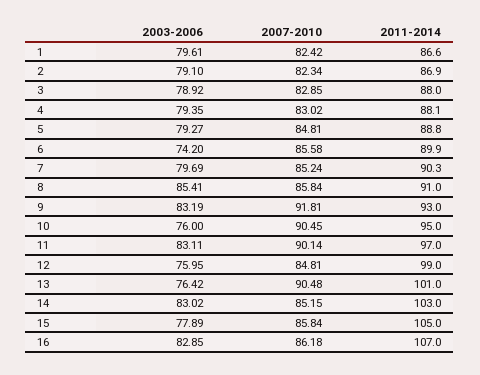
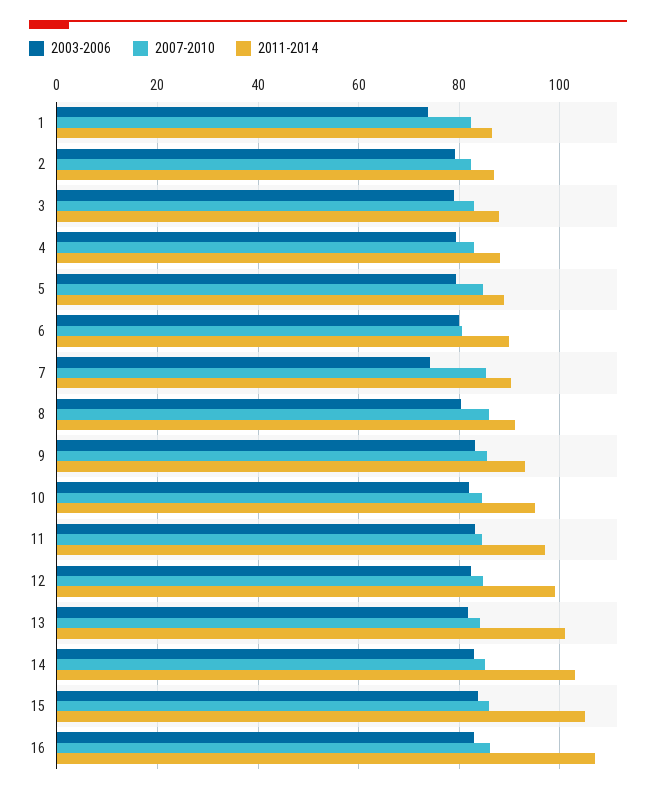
2003-2006, 1: 79.61 -> 74
2003-2006, 6: 74.2 -> 80
2007-2010, 6: 85.58 -> 80
2003-2006, 7: 79.69 -> 74
2003-2006, 8: 85.41 -> 80
2007-2010, 9: 91.81 -> 86
2003-2006, 10: 76 -> 82
2007-2010, 10: 90.45 -> 84
2007-2010, 11: 90.14 -> 84
2003-2006, 12: 75.95 -> 82
2003-2006, 13: 76.42 -> 82
2007-2010, 13: 90.48 -> 84
2003-2006, 15: 77.89 -> 84

